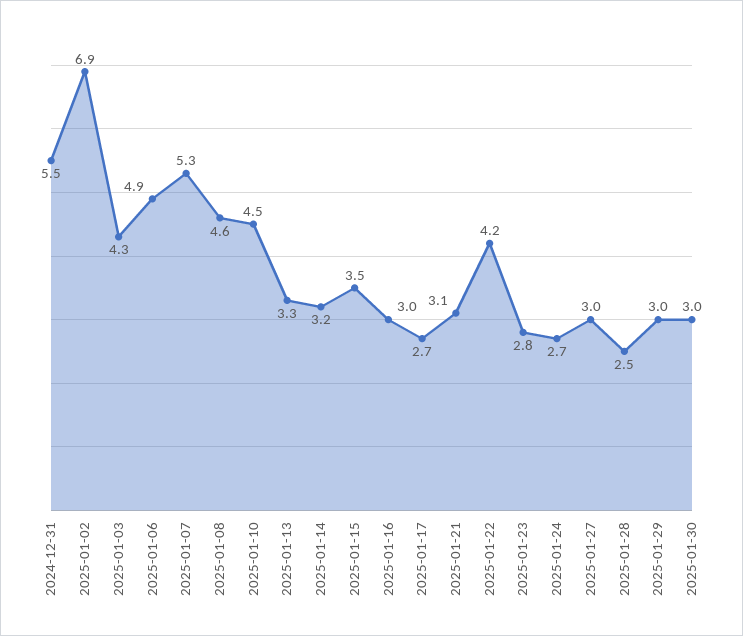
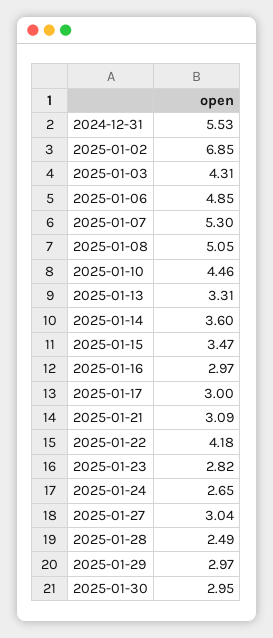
2025-01-08: 4.6 -> 5.05
2025-01-14: 3.2 -> 3.6
2025-01-17: 2.7 -> 3

